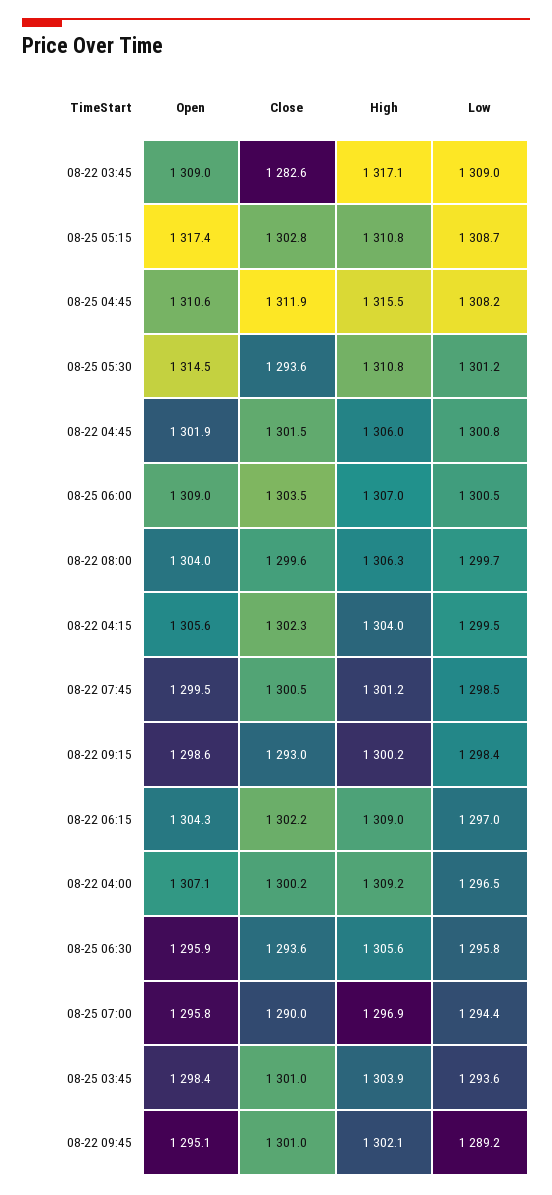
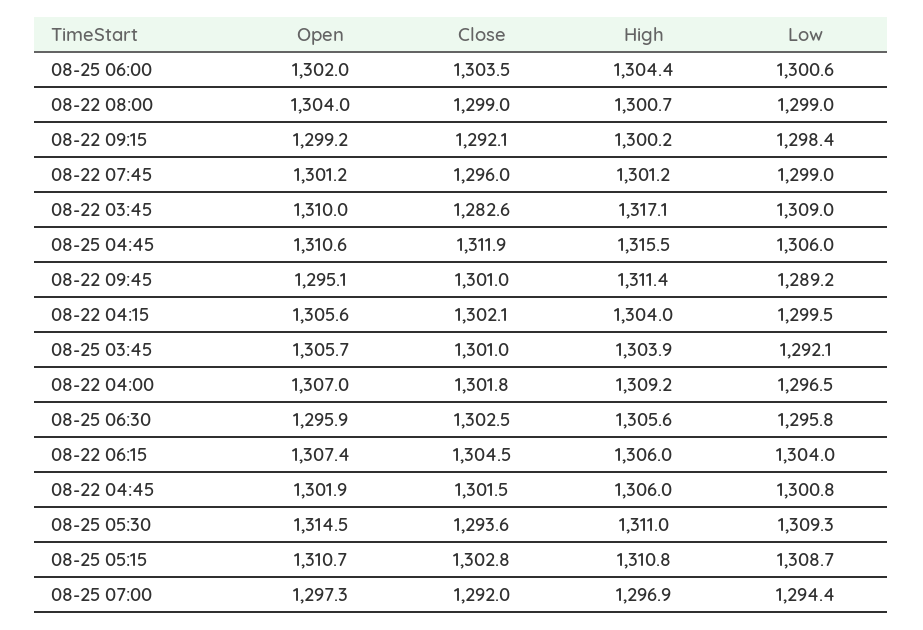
Open, 08-22 03:45: 1309 -> 1310
Open, 08-25 05:15: 1317.4 -> 1310.7
Low, 08-25 04:45: 1308.2 -> 1306
High, 08-25 05:30: 1310.8 -> 1311
Low, 08-25 05:30: 1301.2 -> 1309.3
Open, 08-25 06:00: 1309 -> 1302
High, 08-25 06:00: 1307 -> 1304.4
Low, 08-25 06:00: 1300.5 -> 1300.6
Close, 08-22 08:00: 1299.6 -> 1299
High, 08-22 08:00: 1306.3 -> 1300.7
Low, 08-22 08:00: 1299.7 -> 1299
Close, 08-22 04:15: 1302.3 -> 1302.1
Open, 08-22 07:45: 1299.5 -> 1301.2
Close, 08-22 07:45: 1300.5 -> 1296
Low, 08-22 07:45: 1298.5 -> 1299
Open, 08-22 09:15: 1298.6 -> 1299.2
Close, 08-22 09:15: 1293 -> 1292.1
Open, 08-22 06:15: 1304.3 -> 1307.4
Close, 08-22 06:15: 1302.2 -> 1304.5
High, 08-22 06:15: 1309 -> 1306
Low, 08-22 06:15: 1297 -> 1304
Open, 08-22 04:00: 1307.1 -> 1307
Close, 08-22 04:00: 1300.2 -> 1301.8
Close, 08-25 06:30: 1293.6 -> 1302.5
Open, 08-25 07:00: 1295.8 -> 1297.3
Close, 08-25 07:00: 1290 -> 1292
Open, 08-25 03:45: 1298.4 -> 1305.7
Low, 08-25 03:45: 1293.6 -> 1292.1
High, 08-22 09:45: 1302.1 -> 1311.4

